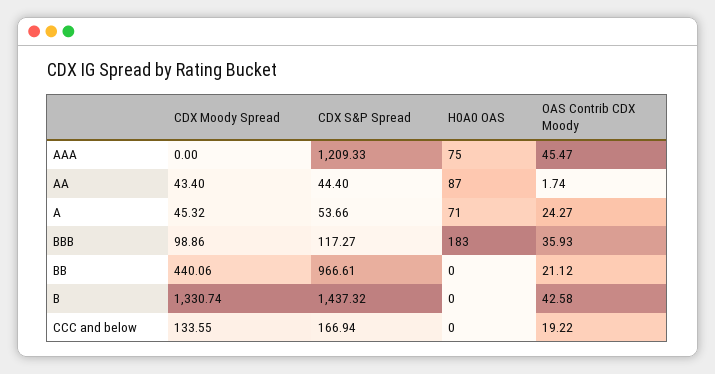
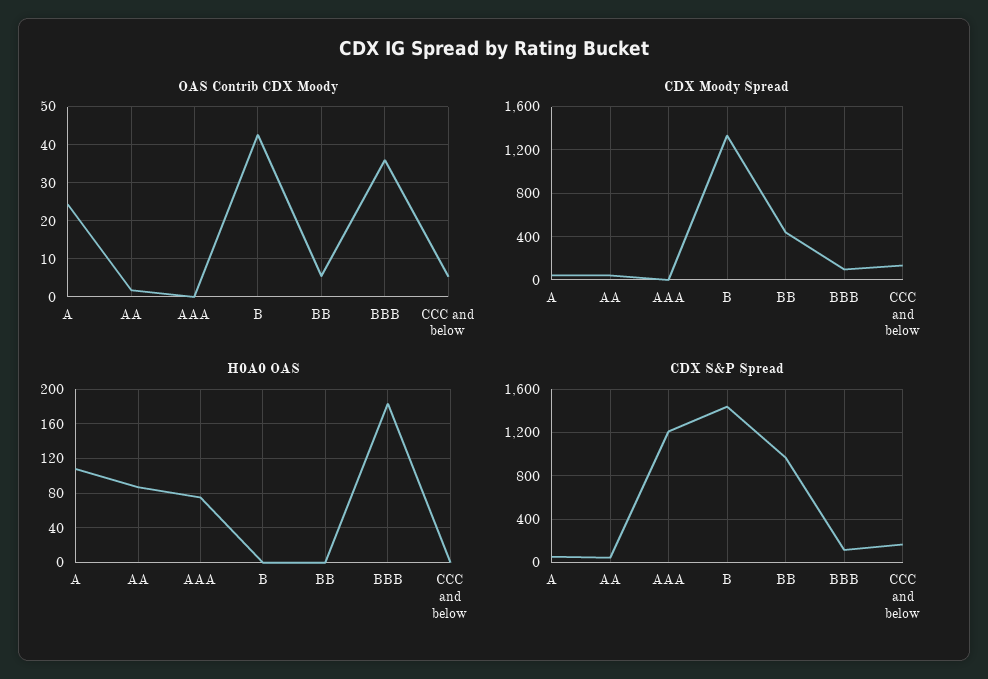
OAS Contrib CDX Moody, AAA: 45.47 -> 0
H0A0 OAS, A: 71 -> 110
OAS Contrib CDX Moody, BB: 21.12 -> 6
OAS Contrib CDX Moody, CCC and below: 19.22 -> 6

